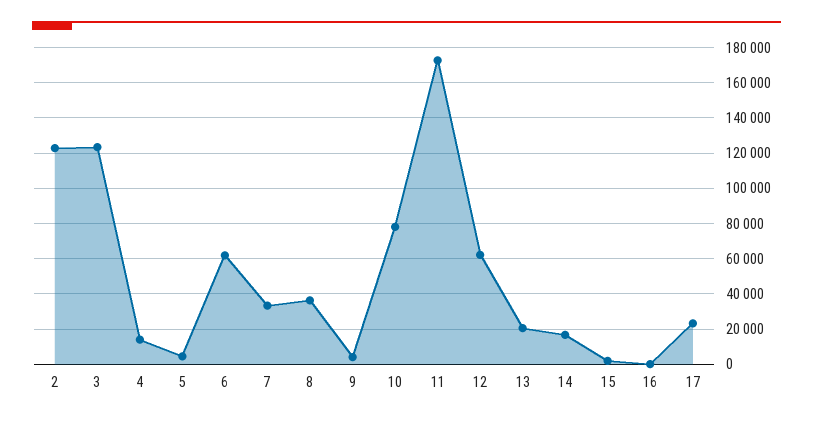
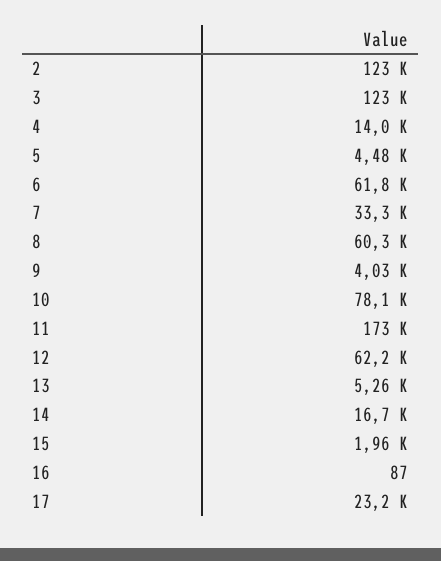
8: 35000 -> 60300
13: 20000 -> 5260

